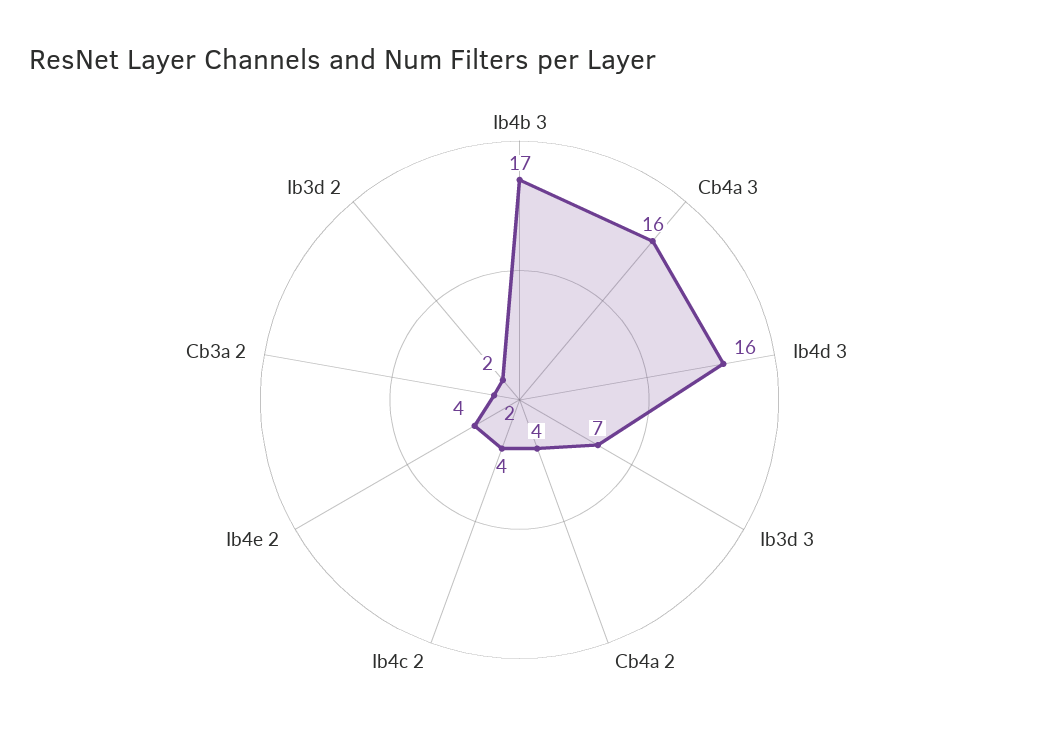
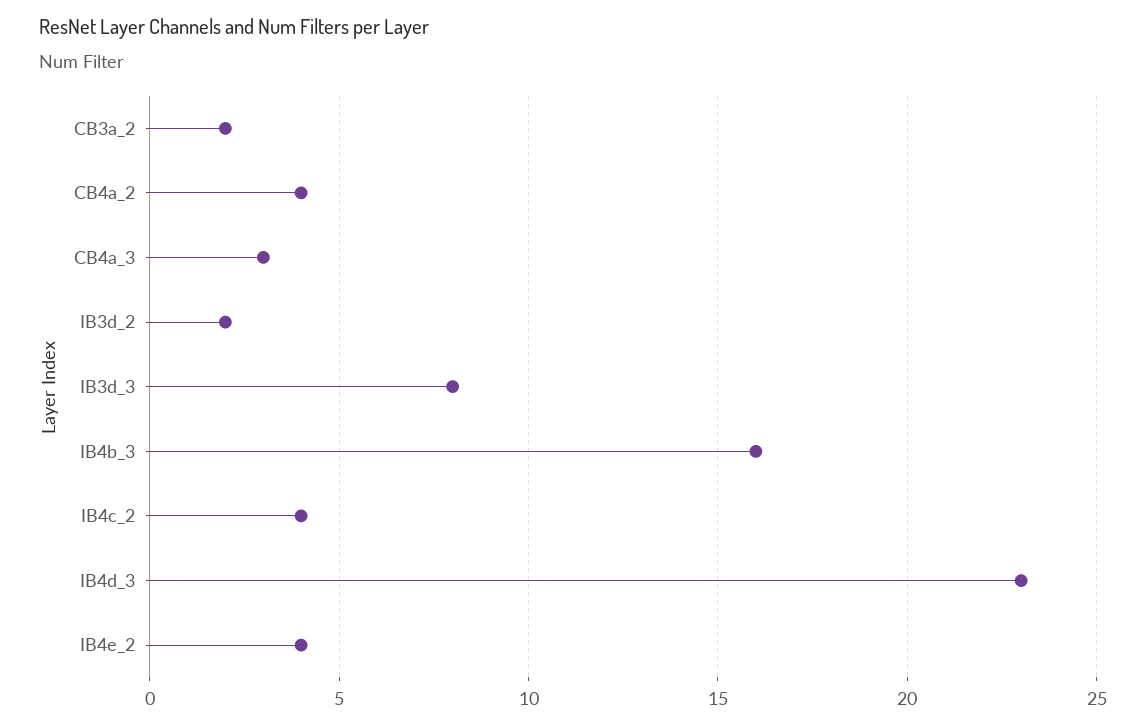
Ib4b 3: 17 -> 16
Cb4a 3: 16 -> 3
Ib4d 3: 16 -> 23
Ib3d 3: 7 -> 8

